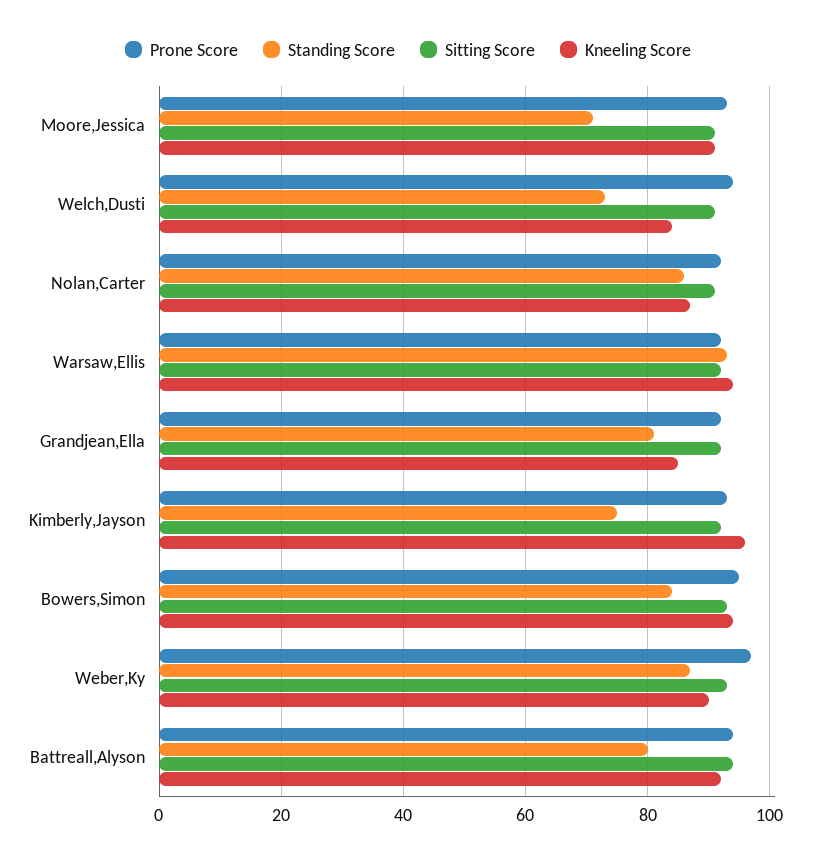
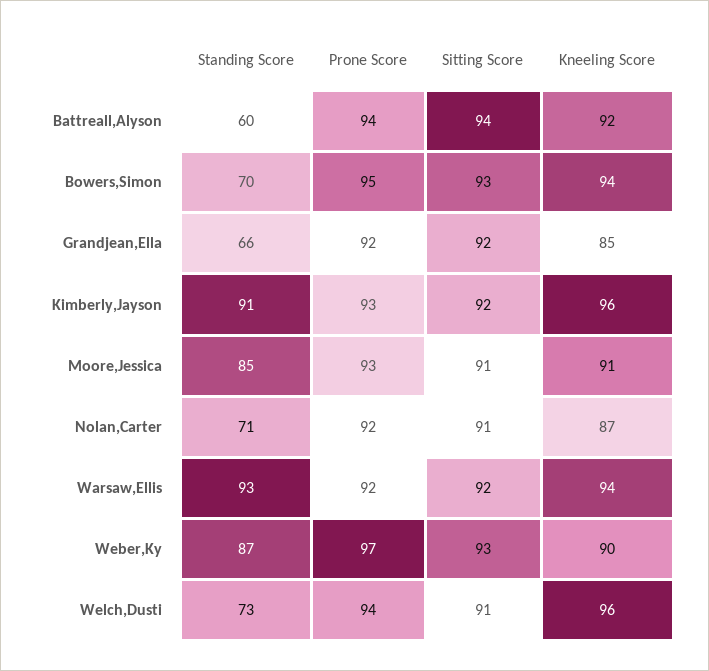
Standing Score, Moore,Jessica: 70 -> 85
Kneeling Score, Welch,Dusti: 85 -> 96
Standing Score, Nolan,Carter: 85 -> 71
Standing Score, Grandjean,Ella: 80 -> 66
Standing Score, Kimberly,Jayson: 75 -> 91
Standing Score, Bowers,Simon: 85 -> 70
Standing Score, Battreall,Alyson: 80 -> 60

